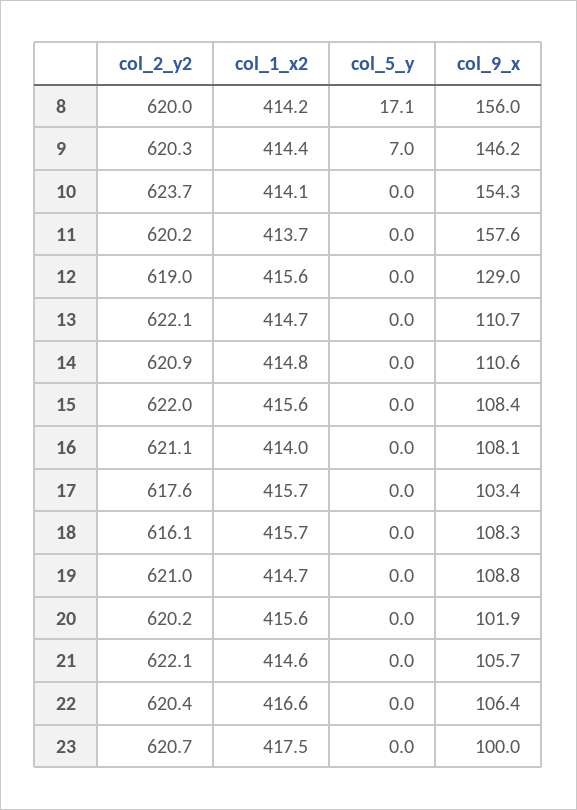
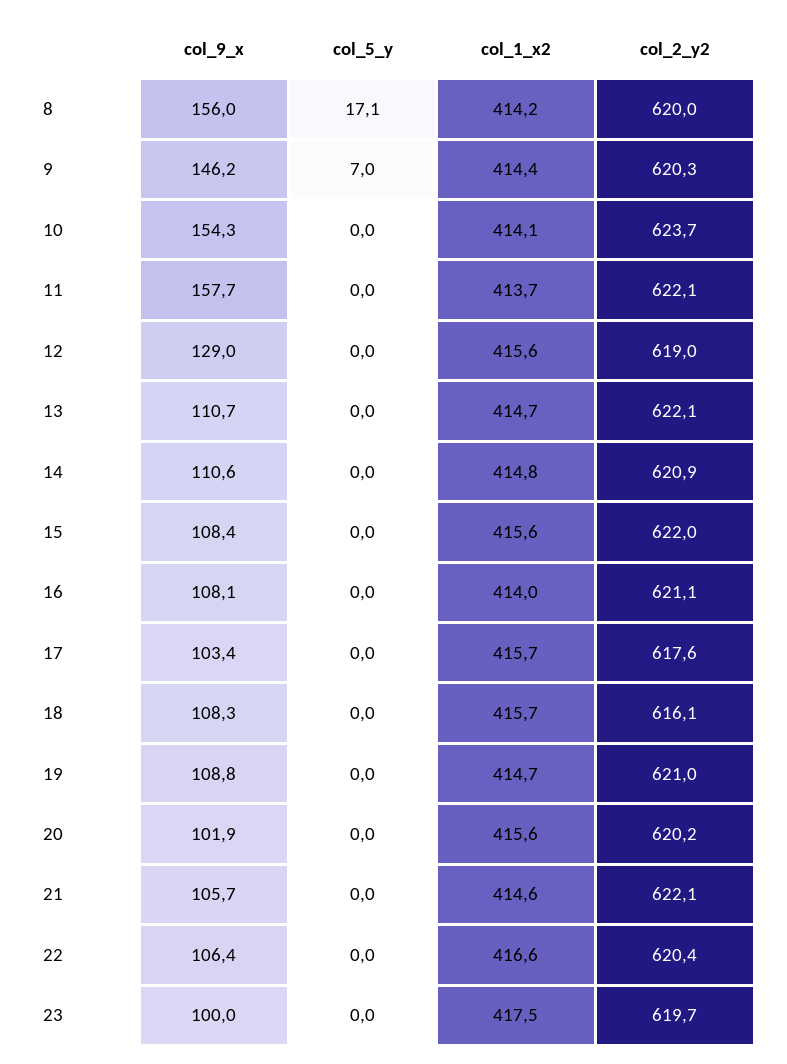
col_2_y2, 11: 620.2 -> 622.1
col_9_x, 11: 157.6 -> 157.7
col_2_y2, 23: 620.7 -> 619.7

